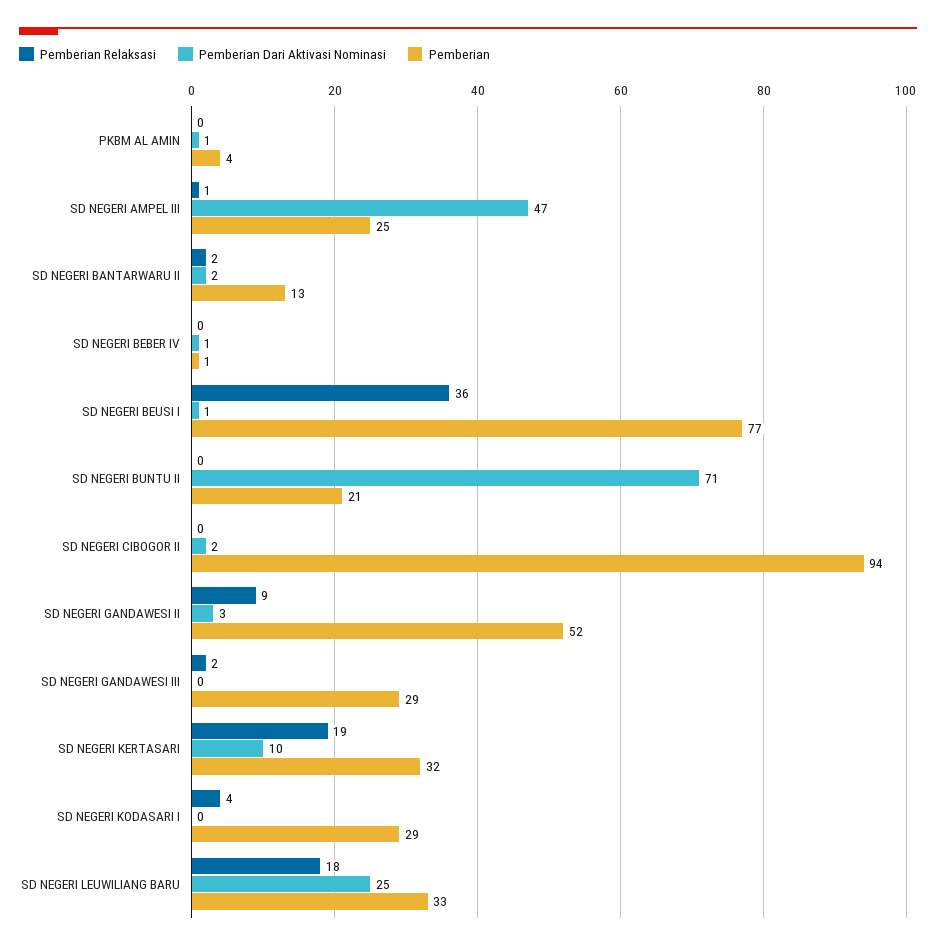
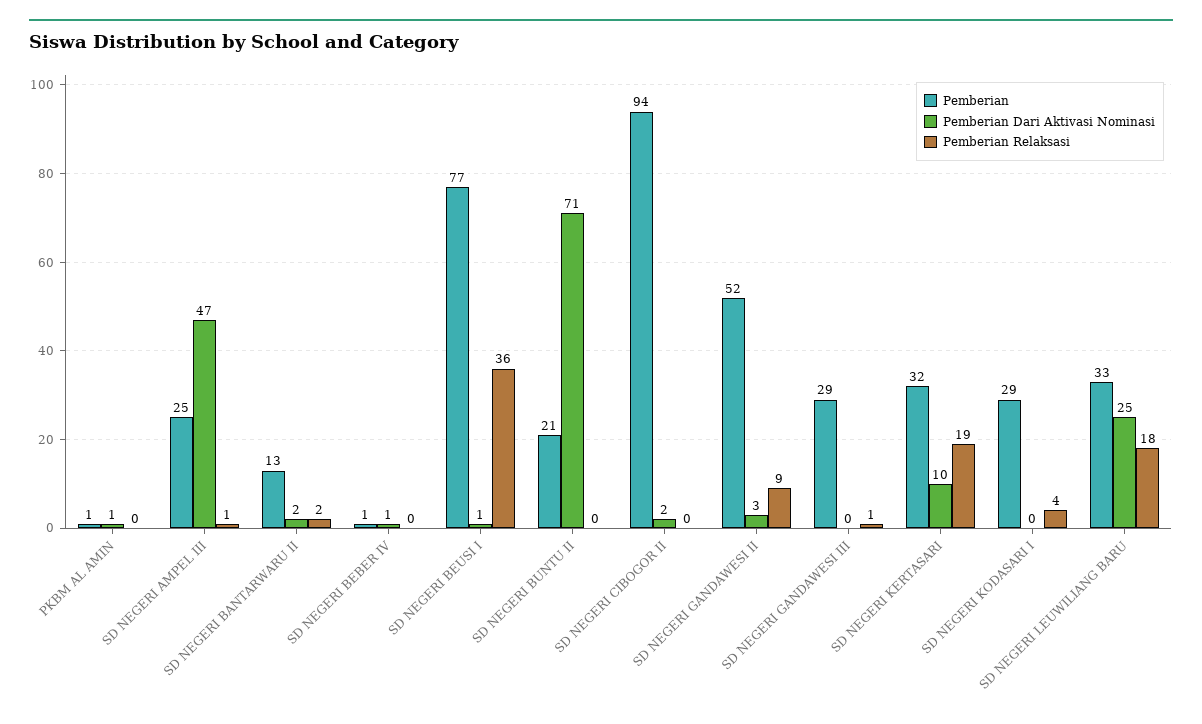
Pemberian, PKBM AL AMIN: 4 -> 1
Pemberian Relaksasi, SD NEGERI GANDAWESI III: 2 -> 1

